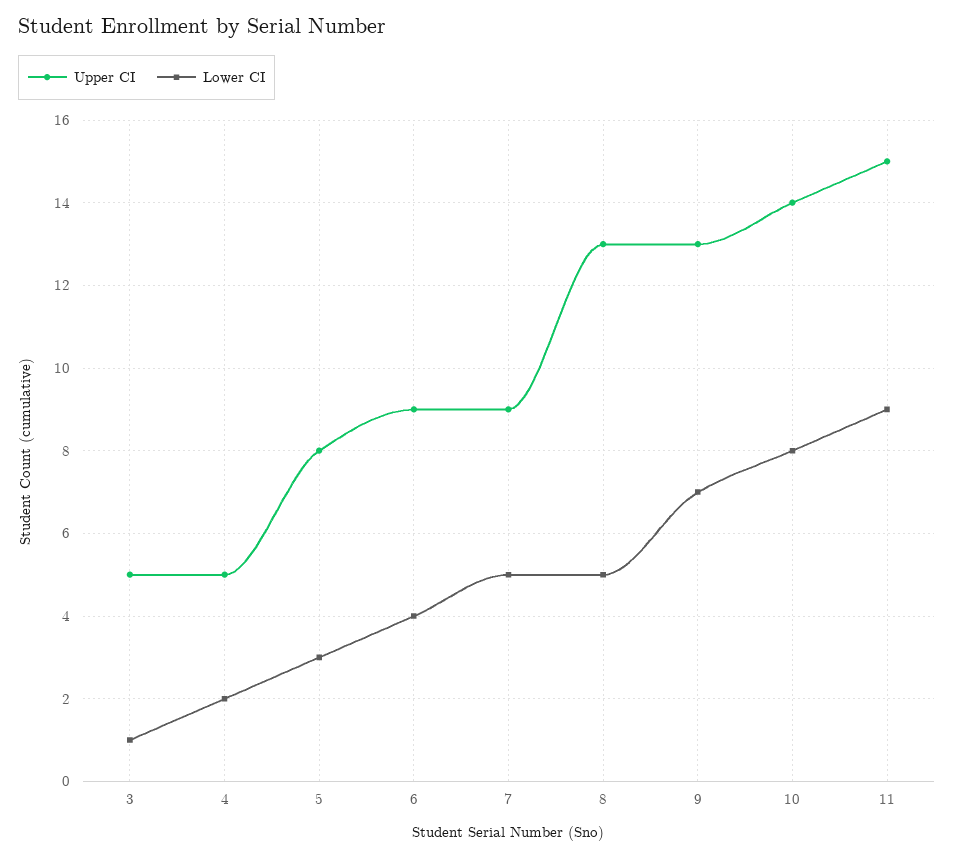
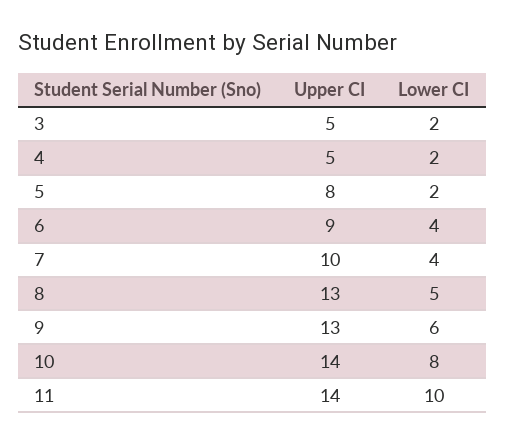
Lower CI, 3: 1 -> 2
Lower CI, 5: 3 -> 2
Upper CI, 7: 9 -> 10
Lower CI, 7: 5 -> 4
Lower CI, 9: 7 -> 6
Upper CI, 11: 15 -> 14
Lower CI, 11: 9 -> 10

